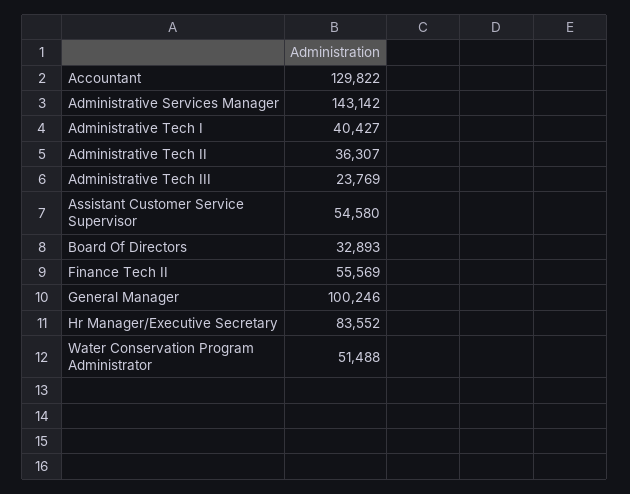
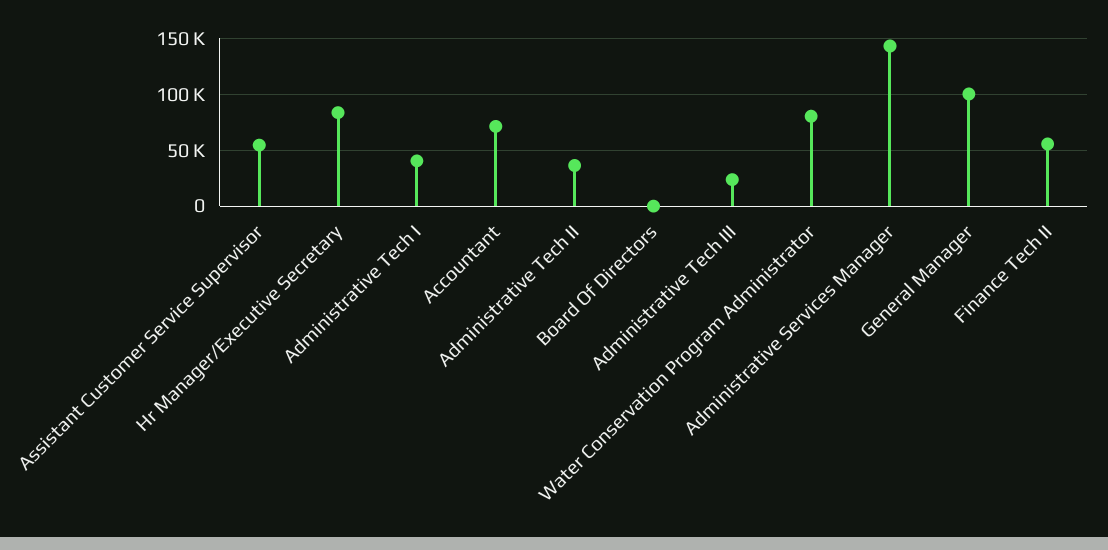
Accountant: 129822 -> 70000
Board Of Directors: 32893 -> 0
Water Conservation Program Administrator: 51488 -> 80000

